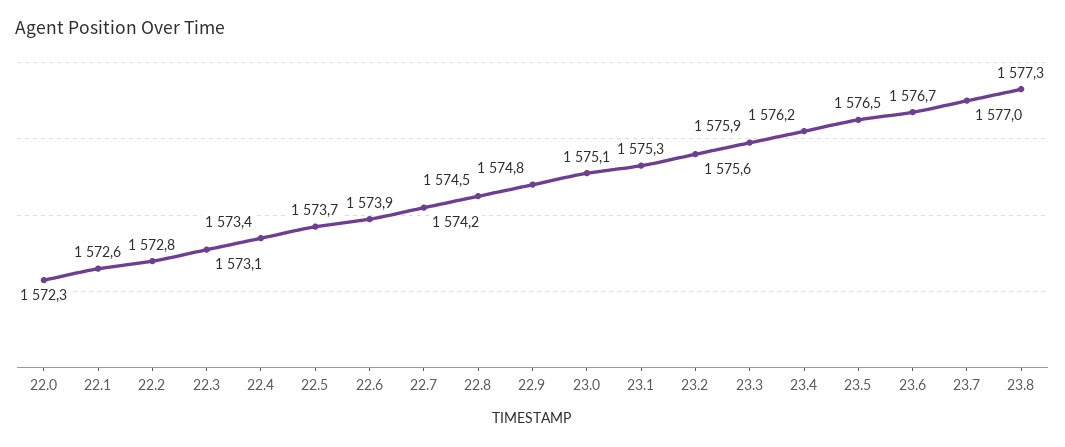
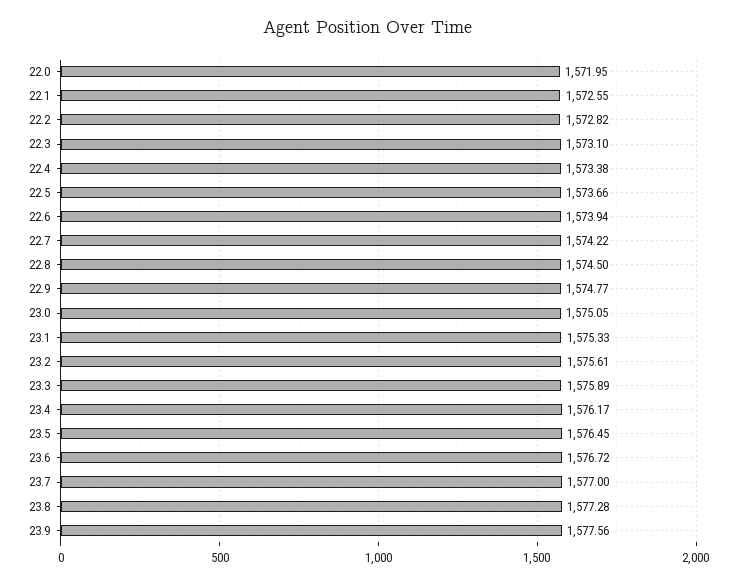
22.0: 1572.3 -> 1571.95
23.9: none -> 1577.56

